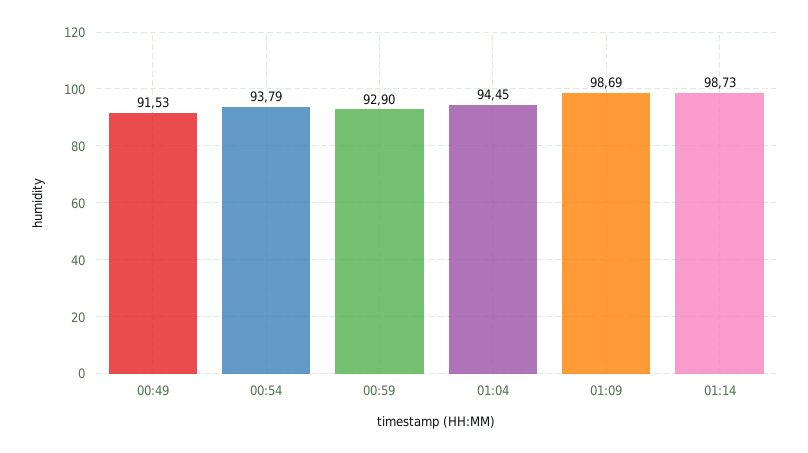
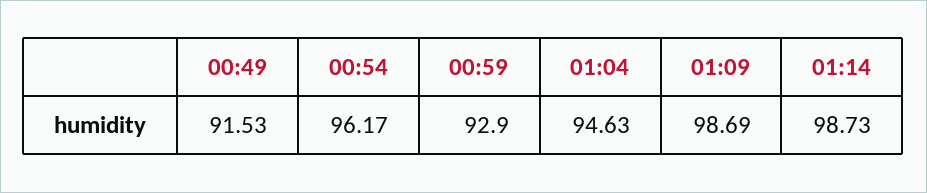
00:54: 93.79 -> 96.17
01:04: 94.45 -> 94.63

